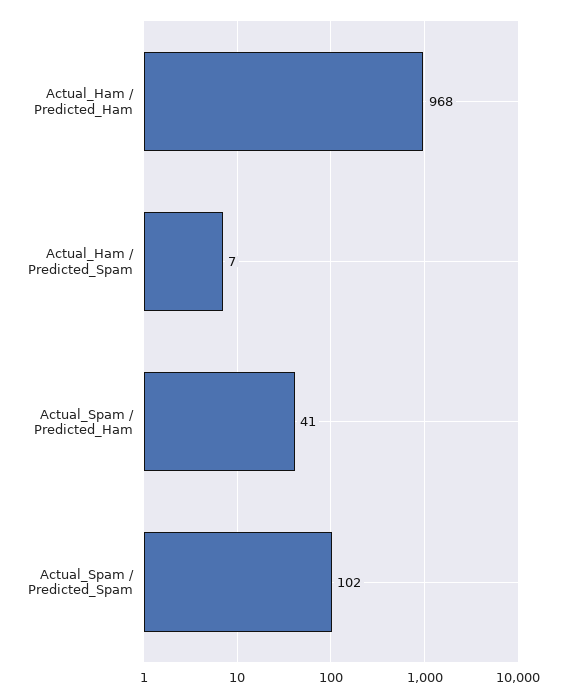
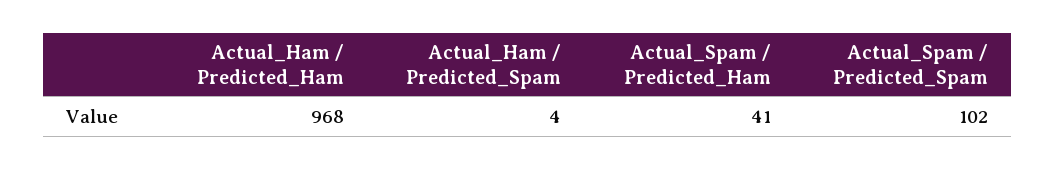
Actual_Ham / Predicted_Spam: 7 -> 4

